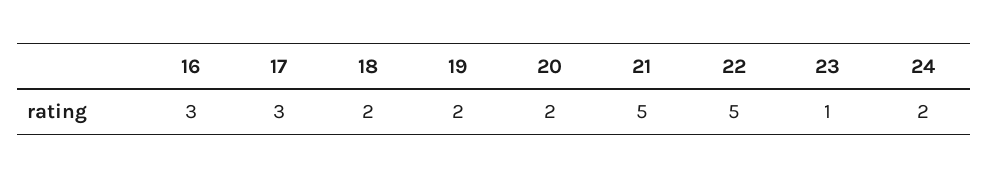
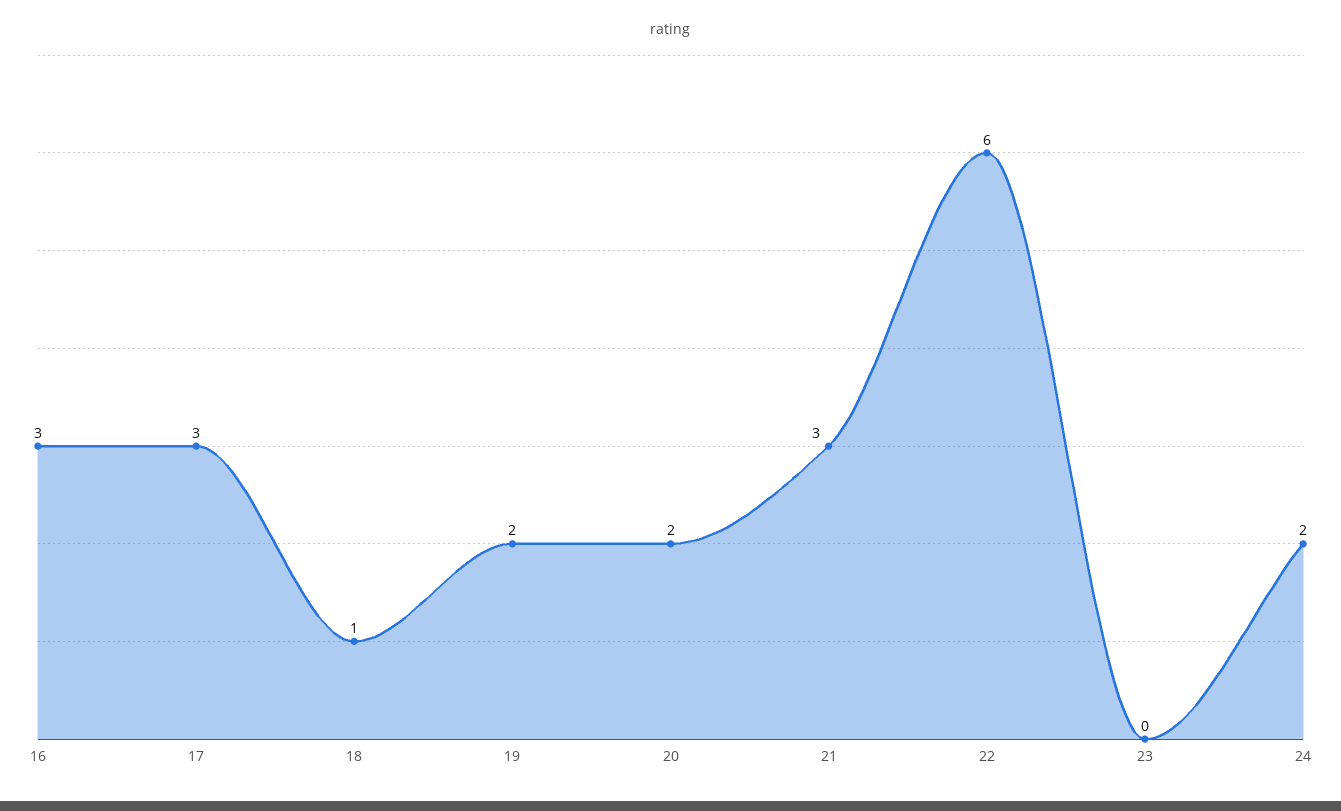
18: 2 -> 1
21: 5 -> 3
22: 5 -> 6
23: 1 -> 0

